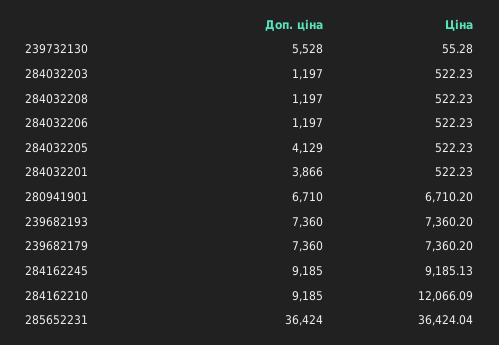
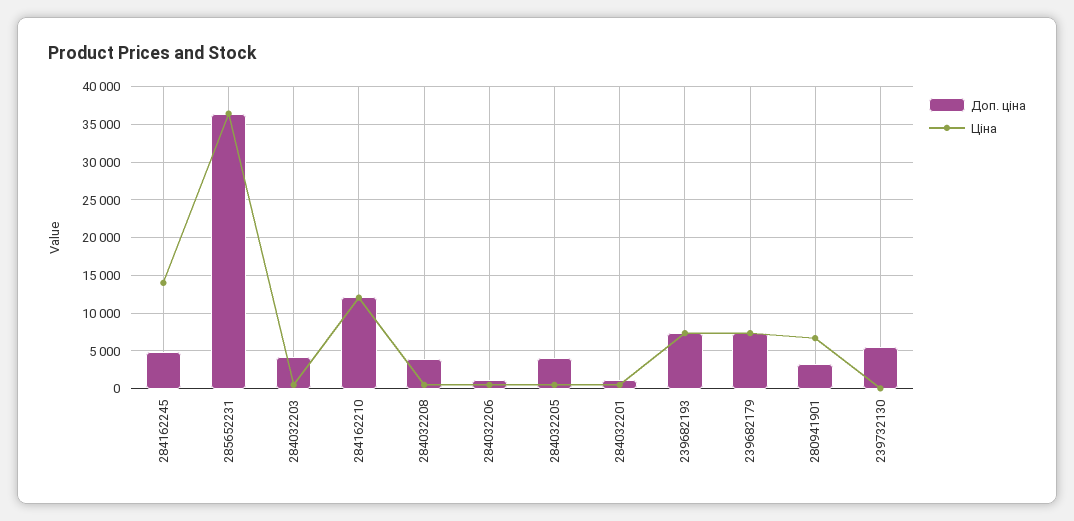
Доп. ціна, 284032203: 1197 -> 4000
Доп. ціна, 284032208: 1197 -> 4000
Доп. ціна, 284032201: 3866 -> 1000
Доп. ціна, 280941901: 6710 -> 3000
Доп. ціна, 284162245: 9185 -> 5000
Ціна, 284162245: 9185.13 -> 14000
Доп. ціна, 284162210: 9185 -> 12000

